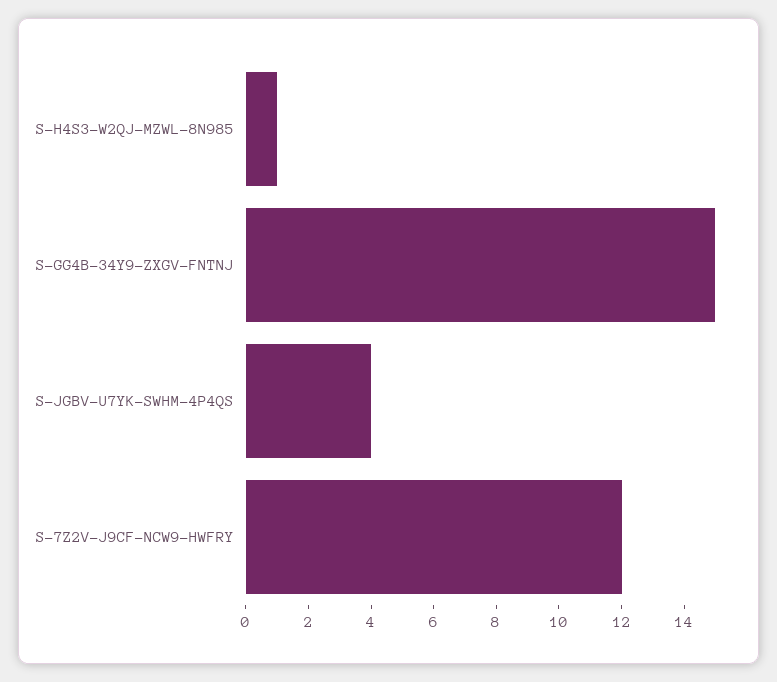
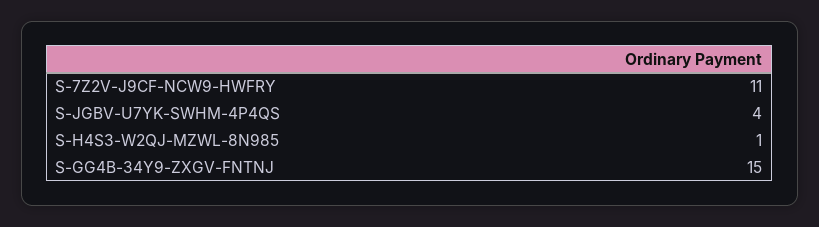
S-7Z2V-J9CF-NCW9-HWFRY: 12 -> 11

